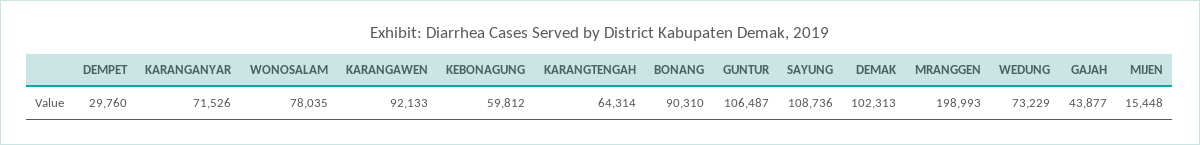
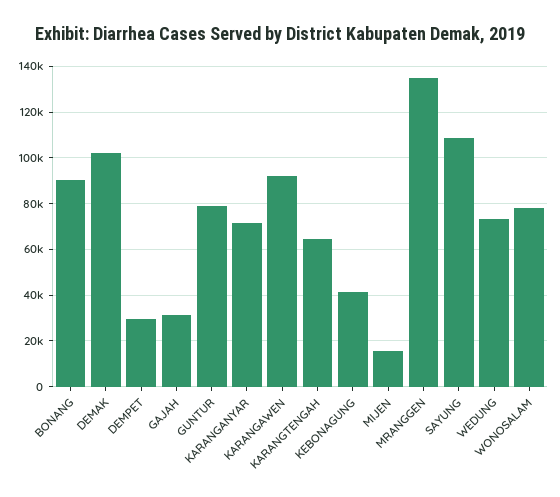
KEBONAGUNG: 59812 -> 40000
GUNTUR: 106487 -> 80000
MRANGGEN: 198993 -> 135000
GAJAH: 43877 -> 30000

